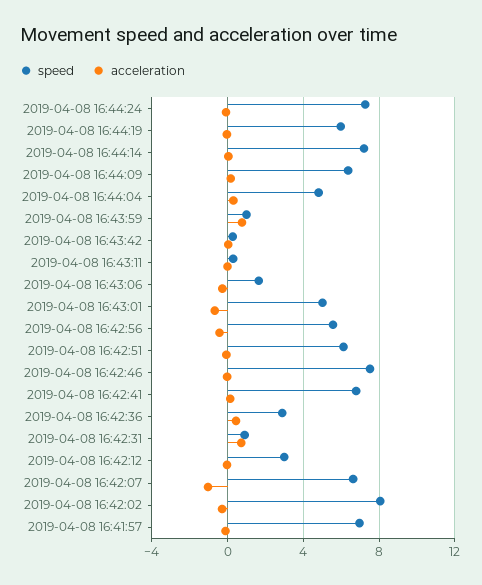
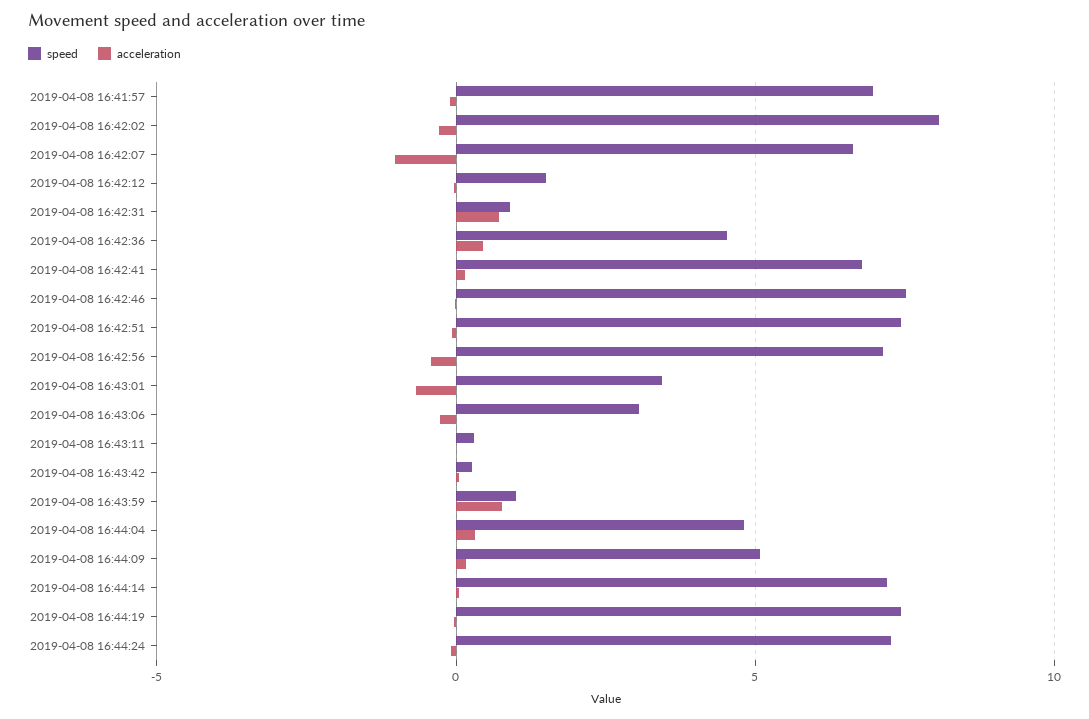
speed, 2019-04-08 16:44:19: 6 -> 7.5
speed, 2019-04-08 16:44:09: 6.5 -> 5
speed, 2019-04-08 16:43:06: 1.5 -> 3
speed, 2019-04-08 16:43:01: 5 -> 3.5
speed, 2019-04-08 16:42:56: 5.5 -> 7
speed, 2019-04-08 16:42:51: 6 -> 7.5
speed, 2019-04-08 16:42:36: 3 -> 4.5
speed, 2019-04-08 16:42:12: 3 -> 1.5

